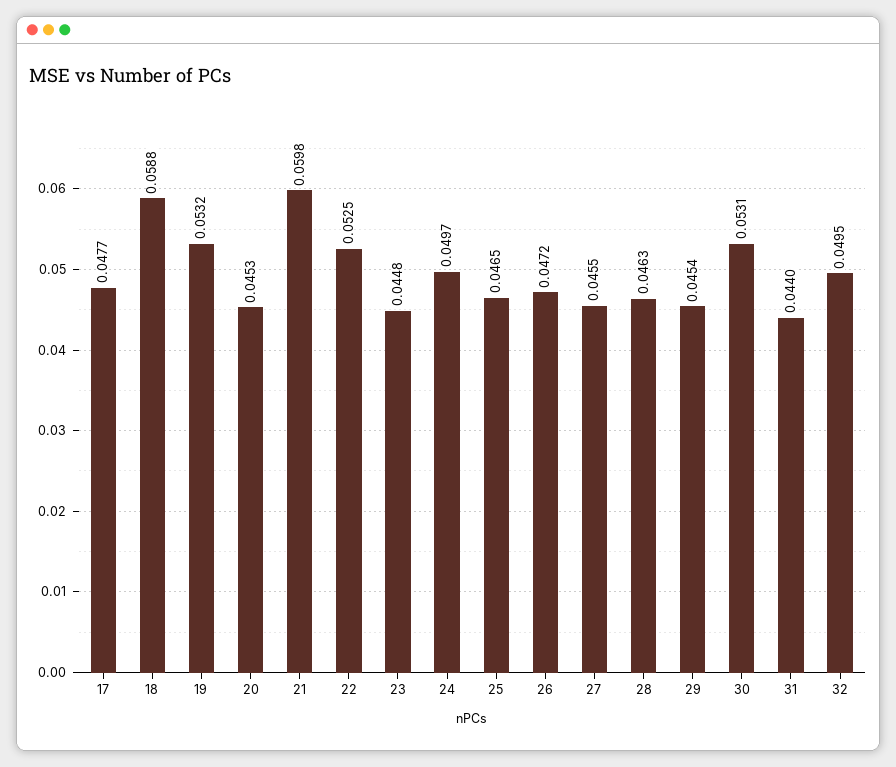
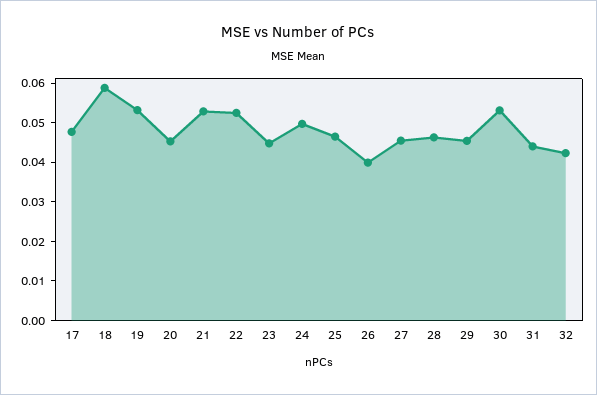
21: 0.0598 -> 0.0525
26: 0.0472 -> 0.04
32: 0.0495 -> 0.0425

